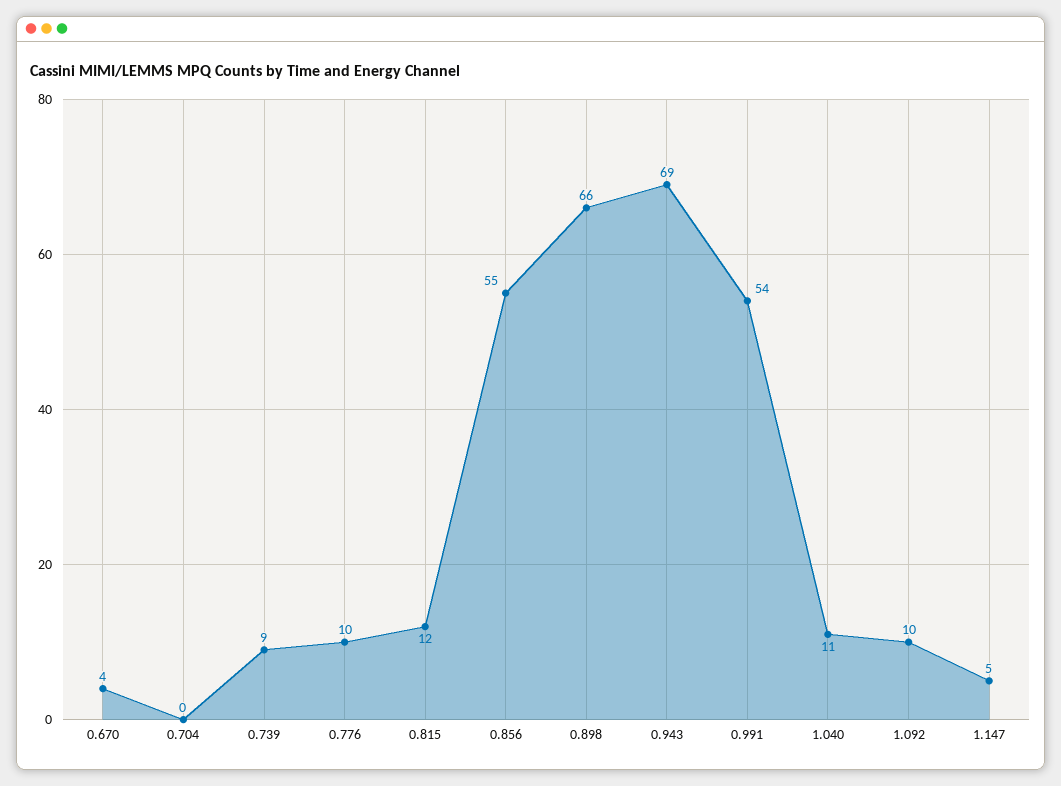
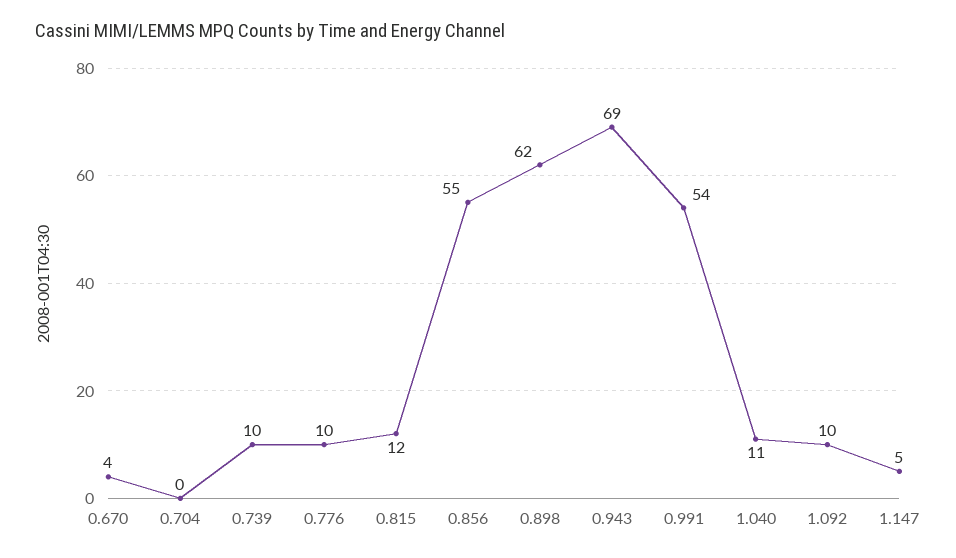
0.739: 9 -> 10
0.898: 66 -> 62

